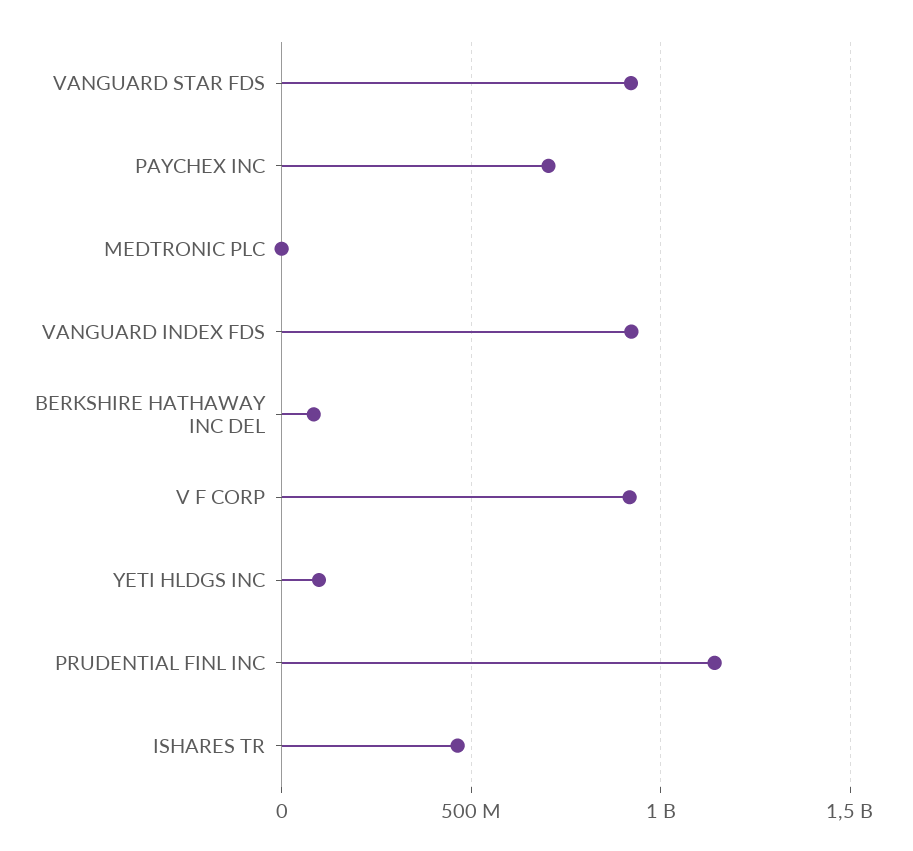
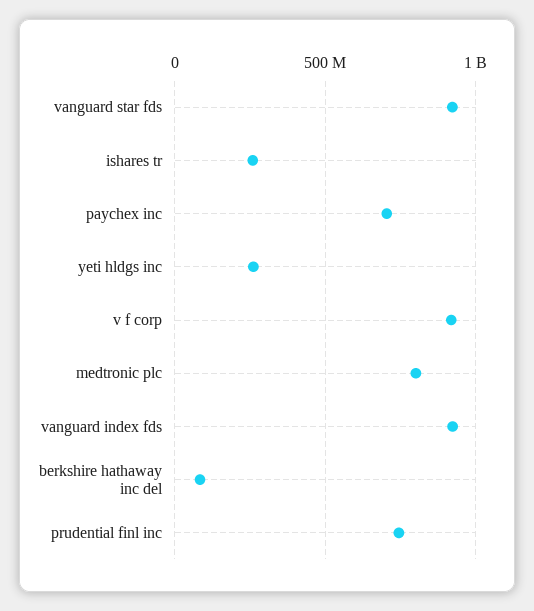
MEDTRONIC PLC: 0 -> 800000000
YETI HLDGS INC: 100000000 -> 250000000
PRUDENTIAL FINL INC: 1150000000 -> 750000000
ISHARES TR: 450000000 -> 250000000

